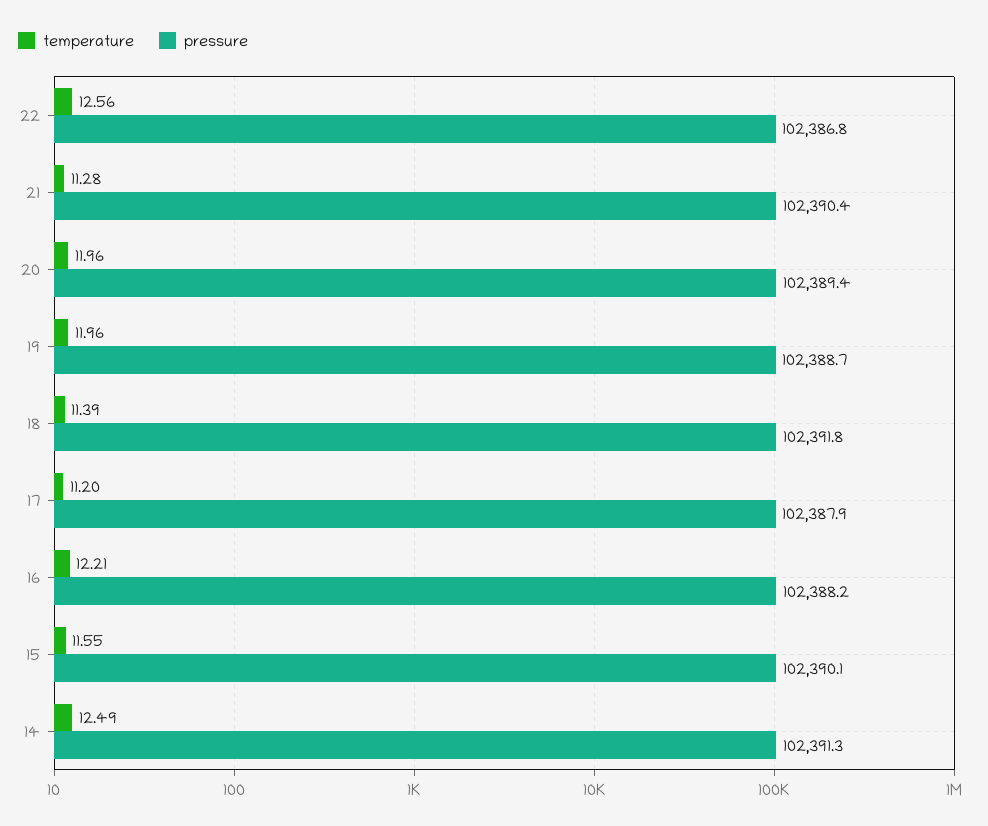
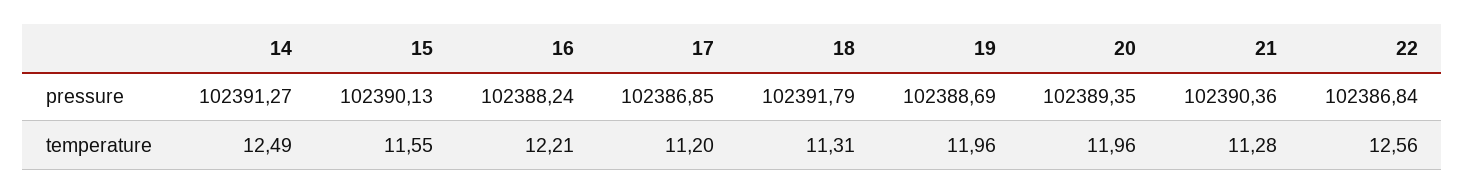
temperature, 18: 11.39 -> 11.31
pressure, 17: 102387.9 -> 102386.85

